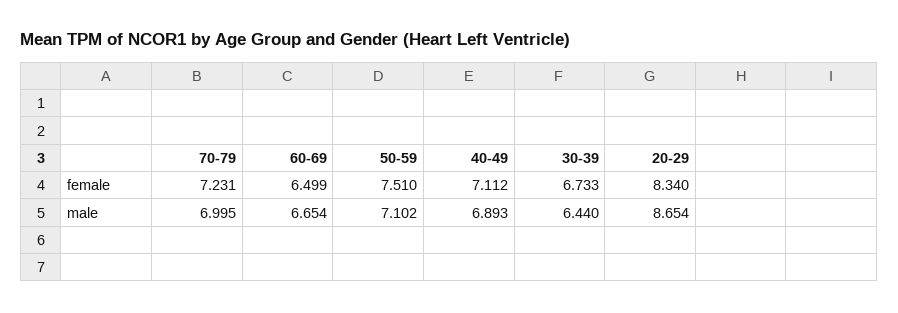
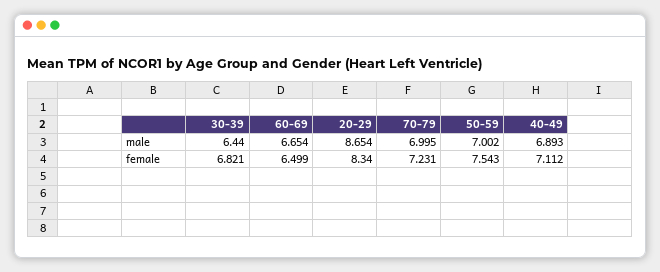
50-59, female: 7.51 -> 7.543
30-39, female: 6.733 -> 6.821
50-59, male: 7.102 -> 7.002

